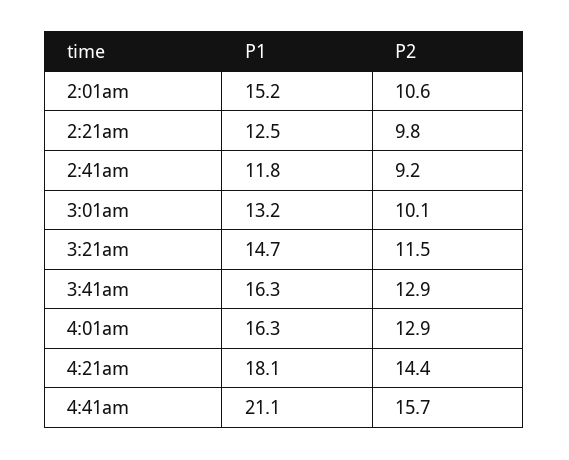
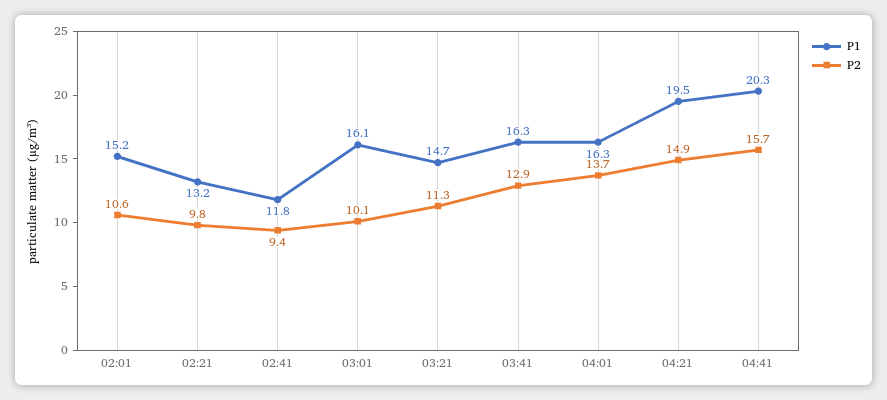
P1, 2:21am: 12.5 -> 13.2
P2, 2:41am: 9.2 -> 9.4
P1, 3:01am: 13.2 -> 16.1
P2, 3:21am: 11.5 -> 11.3
P2, 4:01am: 12.9 -> 13.7
P1, 4:21am: 18.1 -> 19.5
P2, 4:21am: 14.4 -> 14.9
P1, 4:41am: 21.1 -> 20.3

